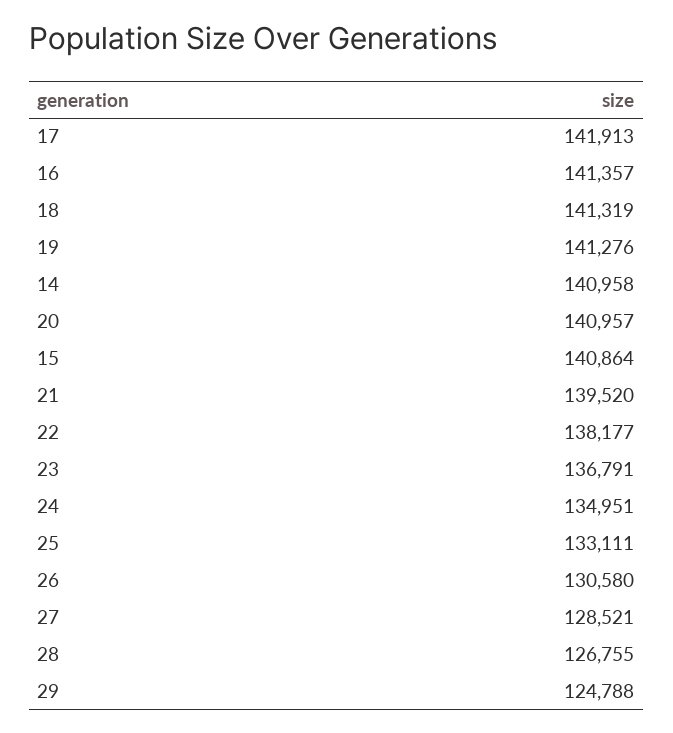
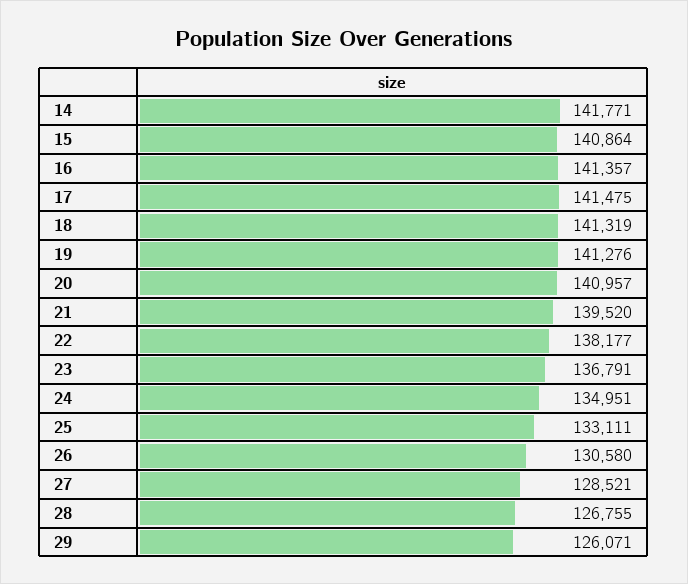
17: 141913 -> 141475
14: 140958 -> 141771
29: 124788 -> 126071

